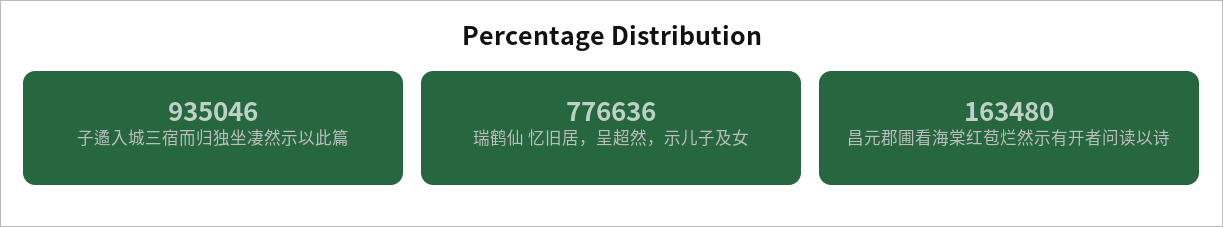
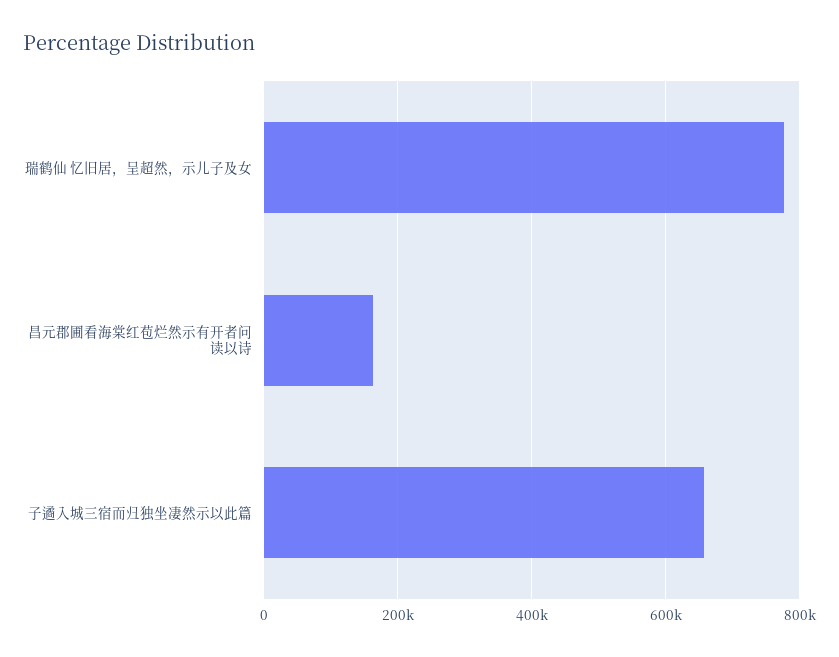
子遹入城三宿而归独坐凄然示以此篇: 935046 -> 660000

